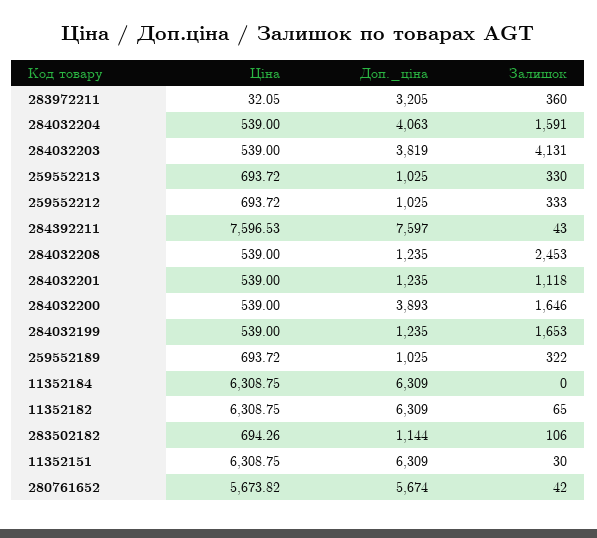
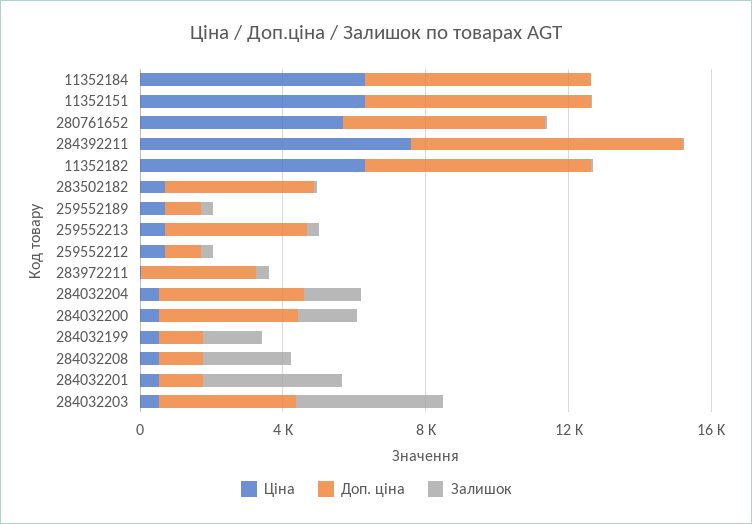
Доп._ціна, 259552213: 1025 -> 4000
Залишок, 284032201: 1118 -> 4000
Доп._ціна, 283502182: 1144 -> 4000

